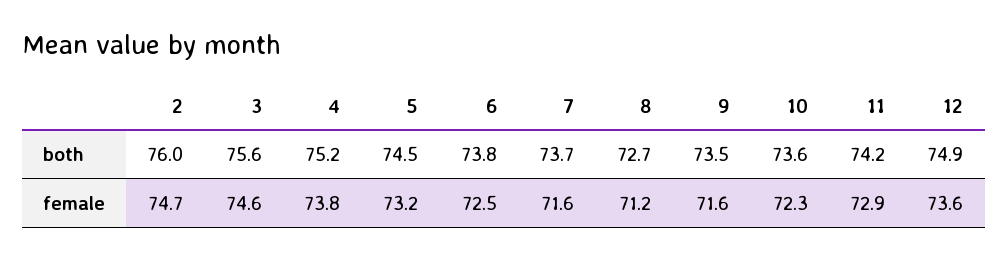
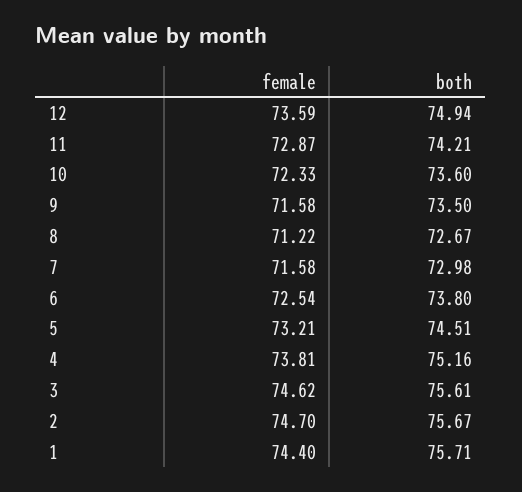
2, both: 76 -> 75.67
7, both: 73.7 -> 72.98
1, female: none -> 74.4
1, both: none -> 75.71

